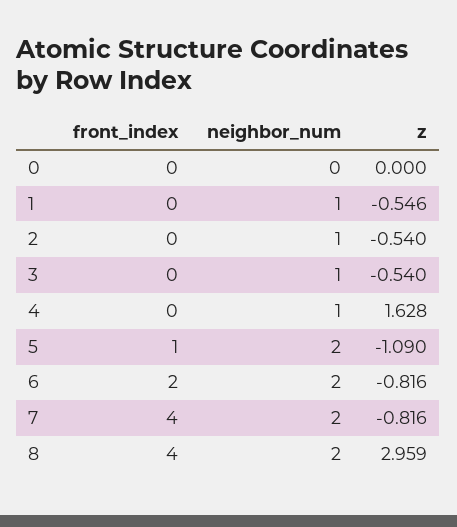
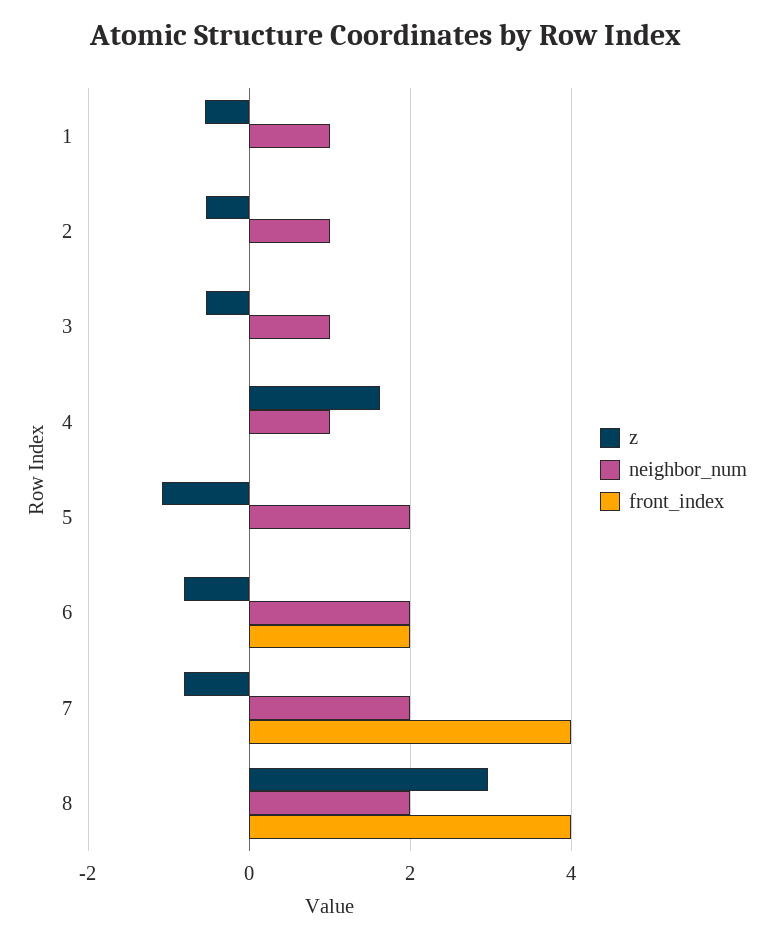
front_index, 0: 0 -> none
neighbor_num, 0: 0 -> none
z, 0: 0 -> none
front_index, 5: 1 -> 0

